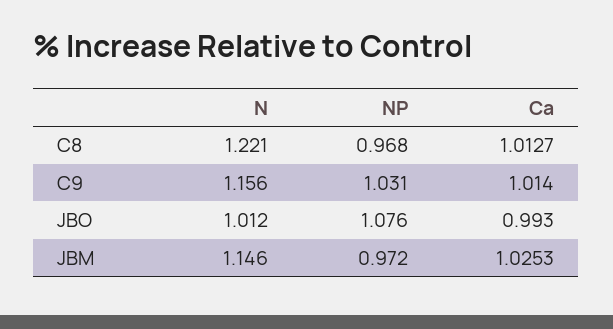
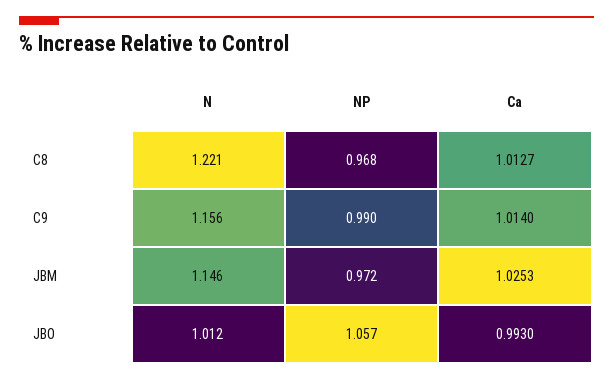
NP, C9: 1.031 -> 0.99
NP, JBO: 1.076 -> 1.057

